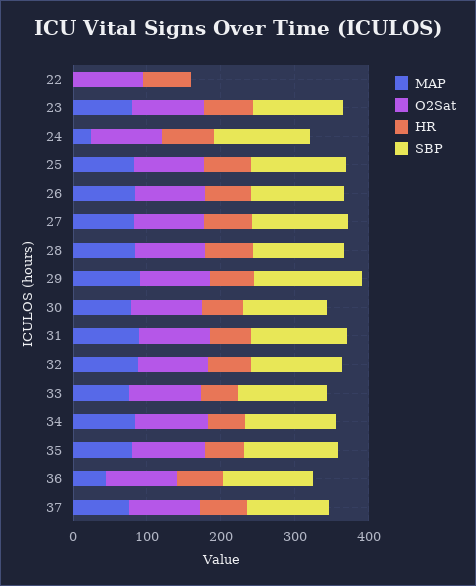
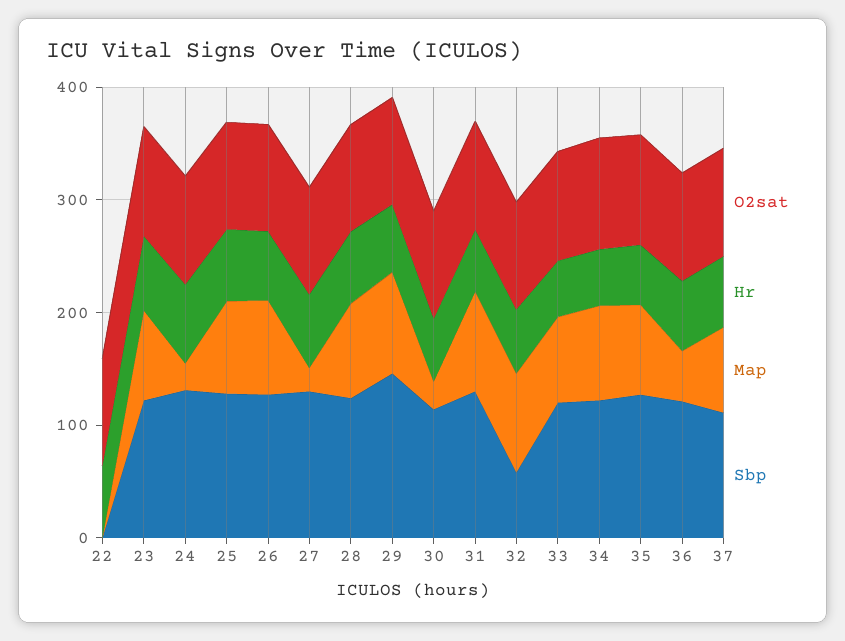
MAP, 27: 80 -> 20
MAP, 30: 80 -> 20
SBP, 32: 120 -> 60

